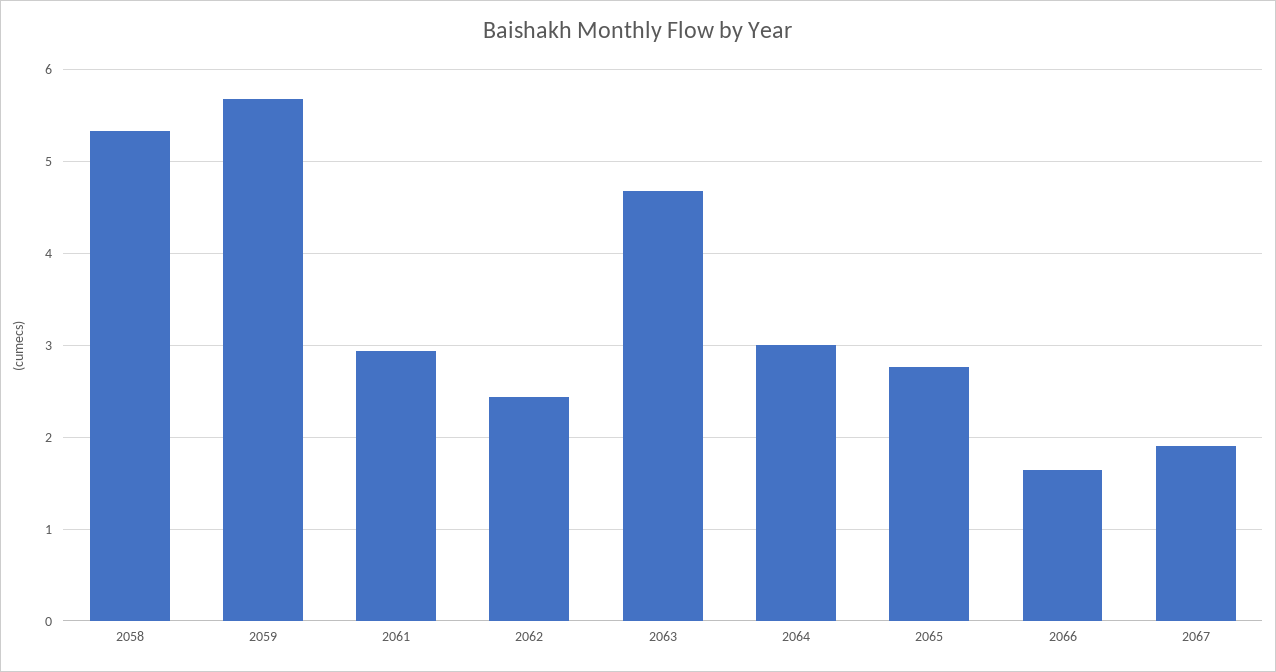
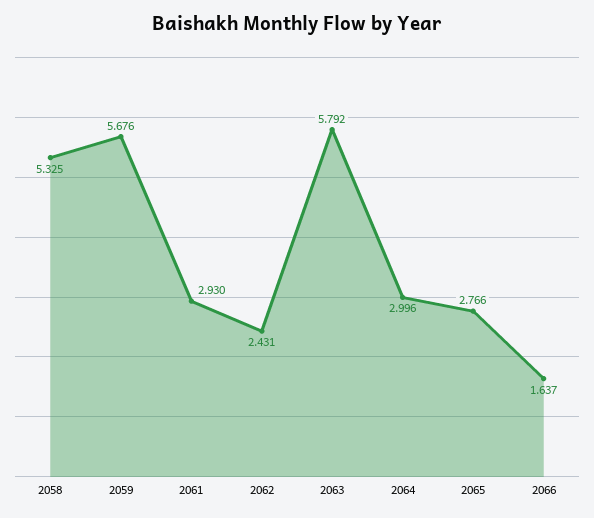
2063: 4.7 -> 5.792
2067: 1.9 -> none

